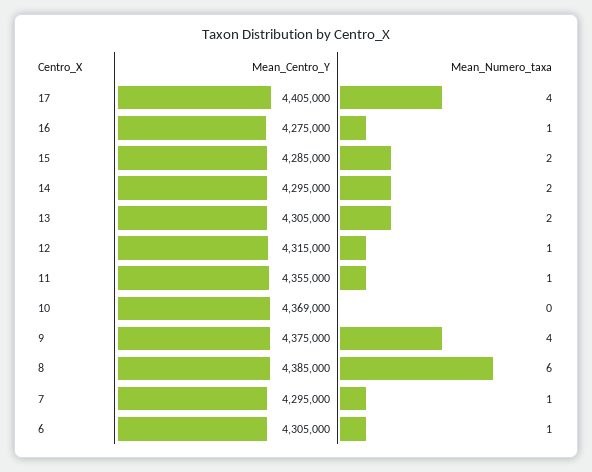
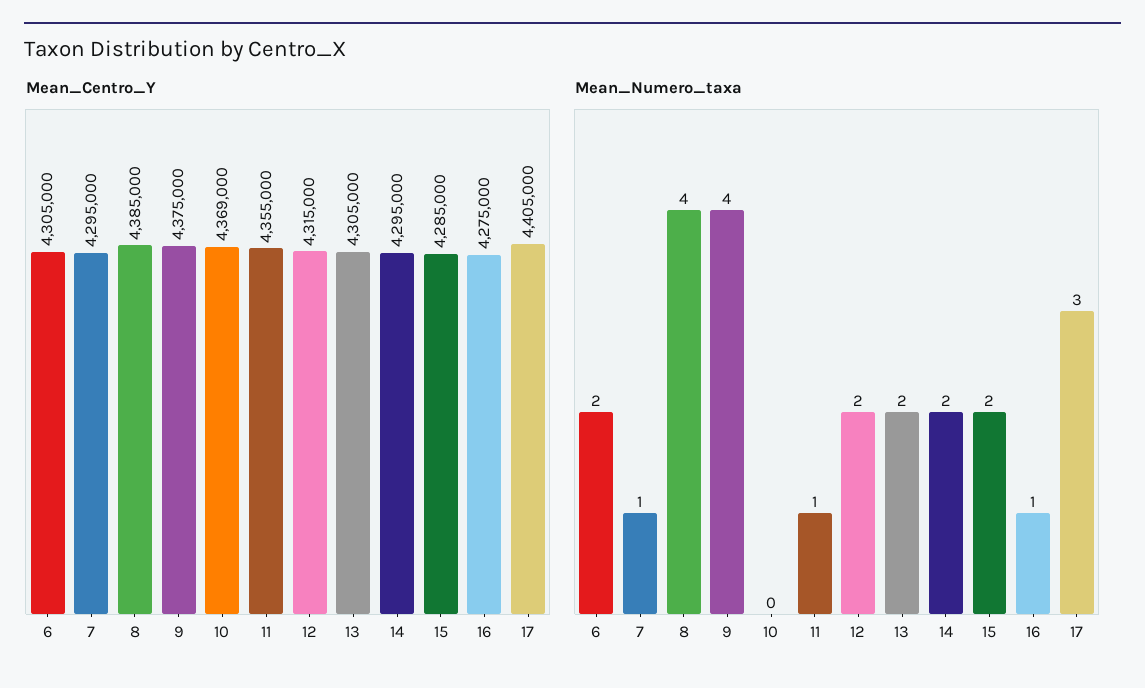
Mean_Numero_taxa, 17: 4 -> 3
Mean_Numero_taxa, 12: 1 -> 2
Mean_Numero_taxa, 8: 6 -> 4
Mean_Numero_taxa, 6: 1 -> 2

